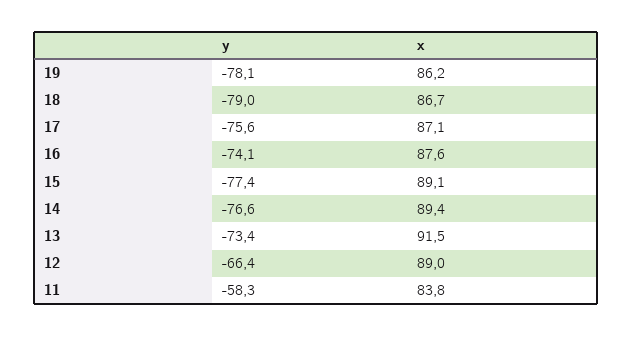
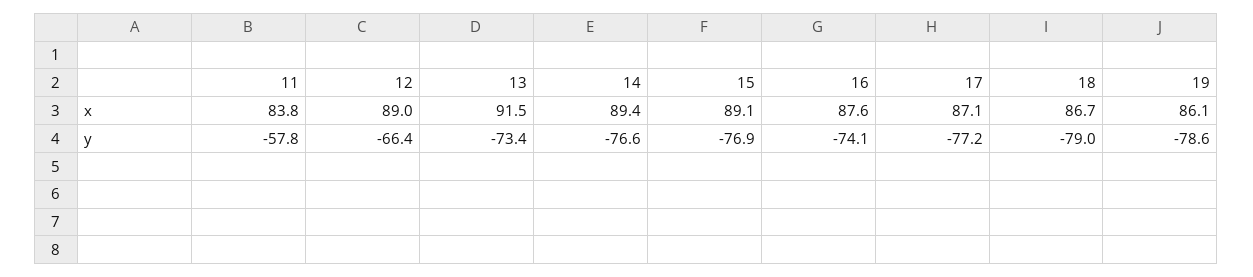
y, 19: -78.1 -> -78.6
x, 19: 86.2 -> 86.1
y, 17: -75.6 -> -77.2
y, 15: -77.4 -> -76.9
y, 11: -58.3 -> -57.8

